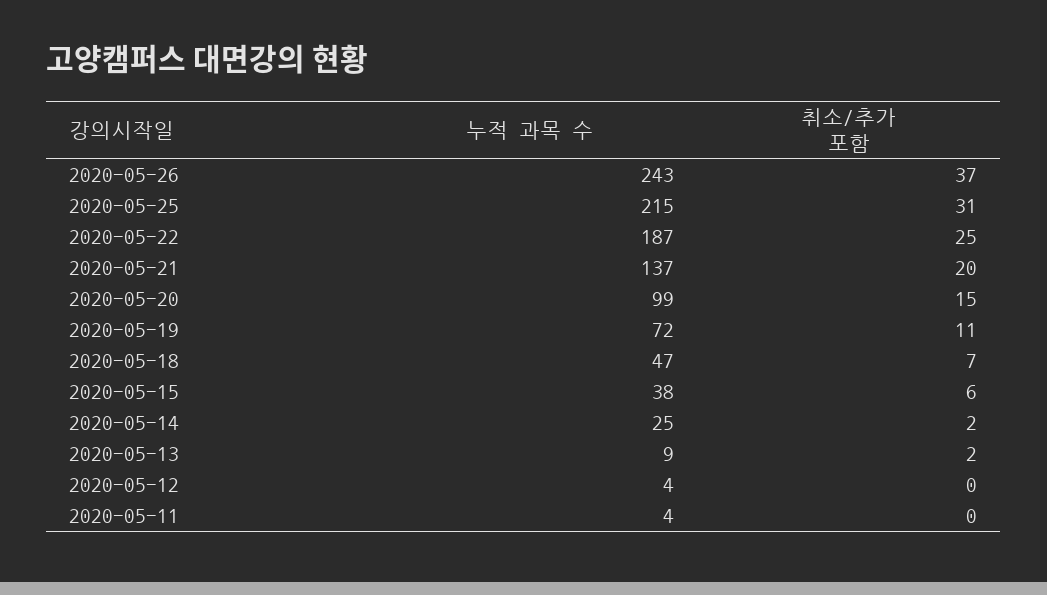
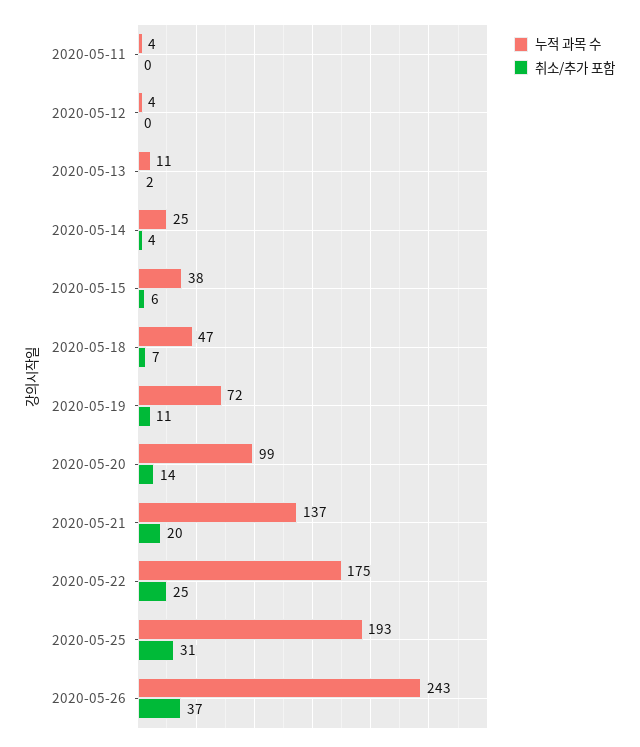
누적 과목 수, 2020-05-25: 215 -> 193
누적 과목 수, 2020-05-22: 187 -> 175
취소/추가 포함, 2020-05-20: 15 -> 14
취소/추가 포함, 2020-05-14: 2 -> 4
누적 과목 수, 2020-05-13: 9 -> 11

